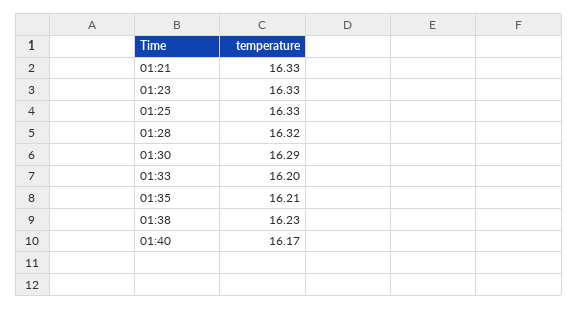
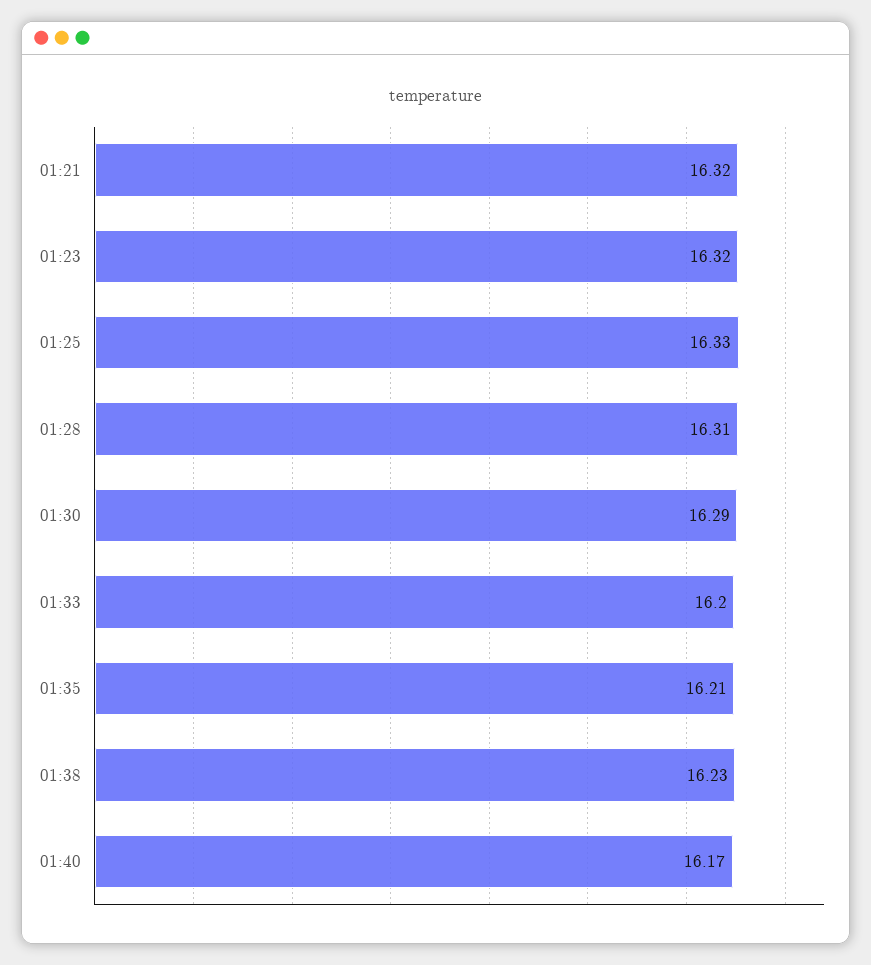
01:21: 16.33 -> 16.32
01:23: 16.33 -> 16.32
01:28: 16.32 -> 16.31

